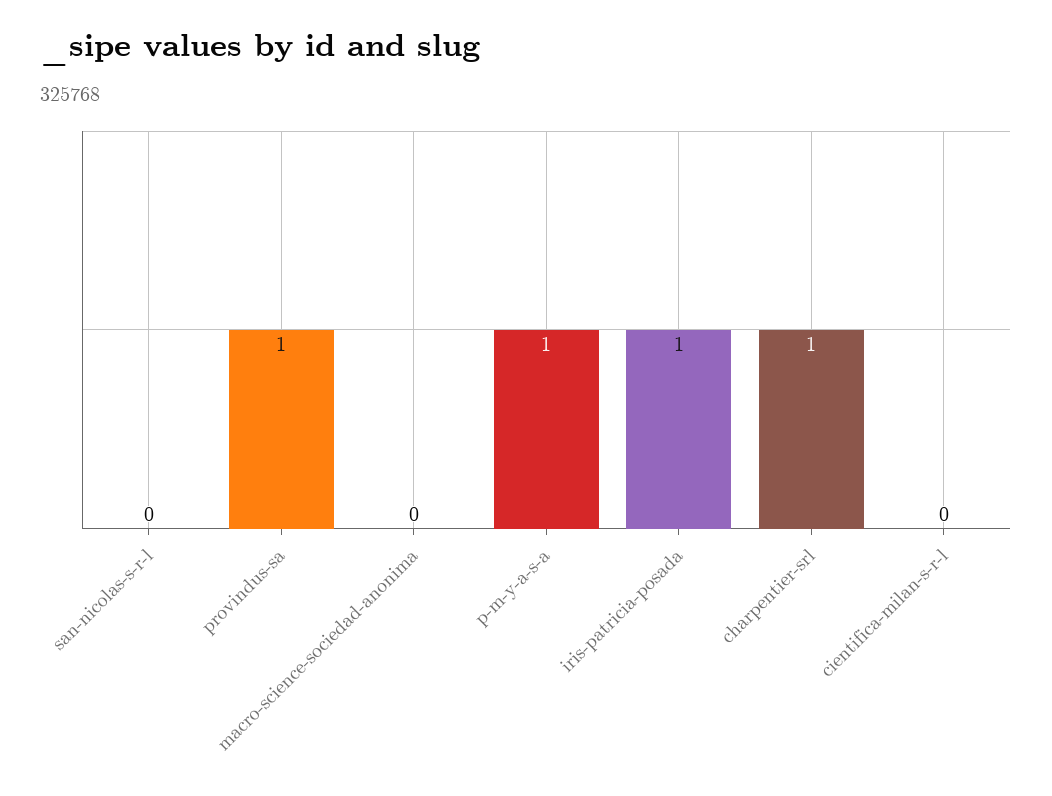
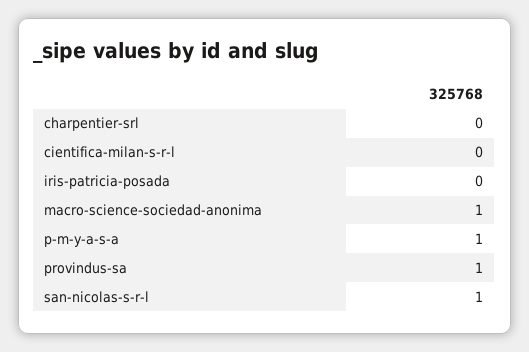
san-nicolas-s-r-l: 0 -> 1
macro-science-sociedad-anonima: 0 -> 1
iris-patricia-posada: 1 -> 0
charpentier-srl: 1 -> 0

